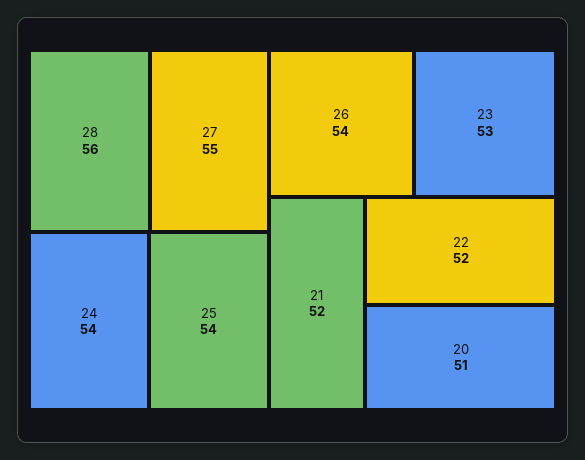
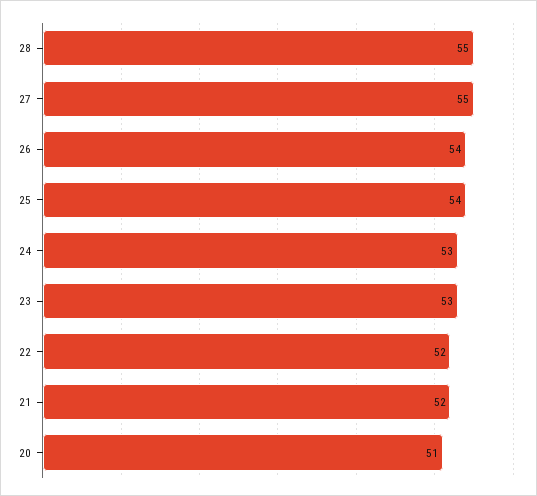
28: 56 -> 55
24: 54 -> 53

